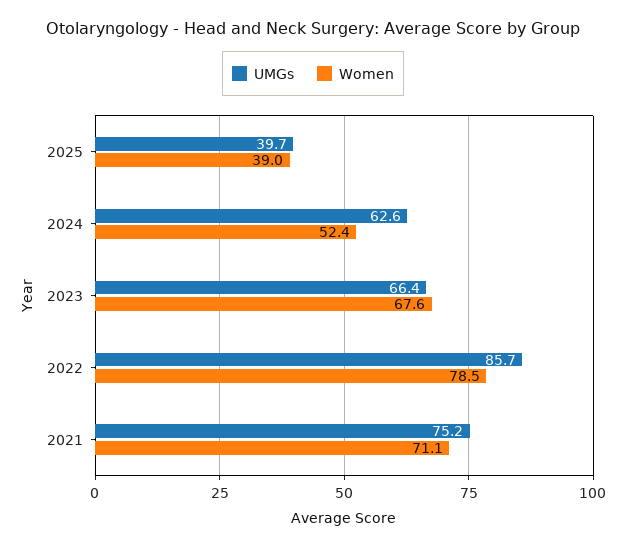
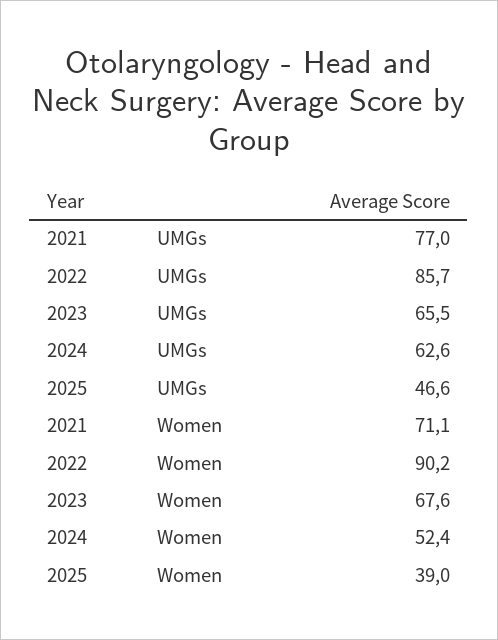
UMGs, 2025: 39.7 -> 46.6
UMGs, 2023: 66.4 -> 65.5
Women, 2022: 78.5 -> 90.2
UMGs, 2021: 75.2 -> 77

